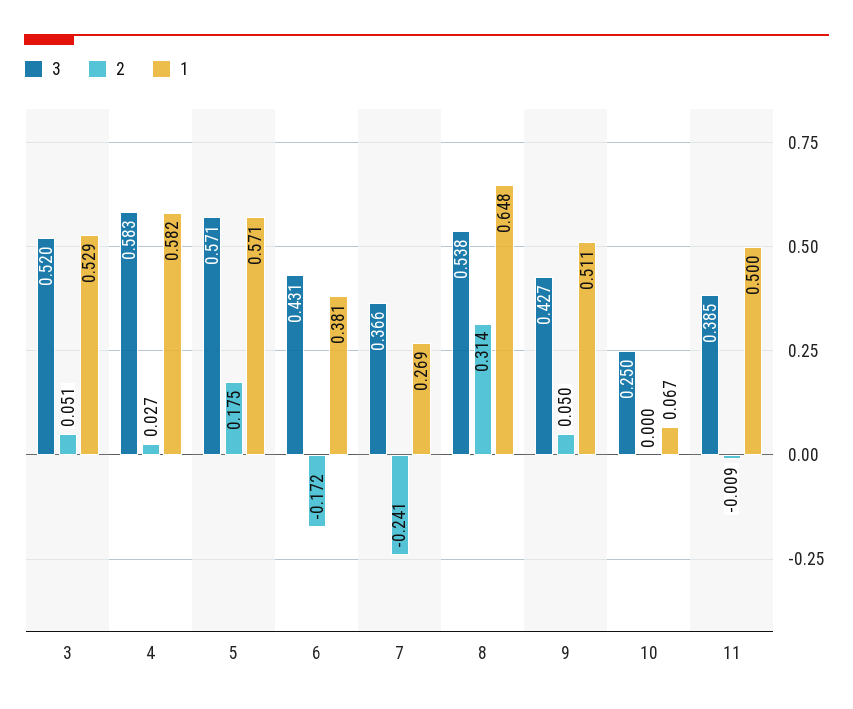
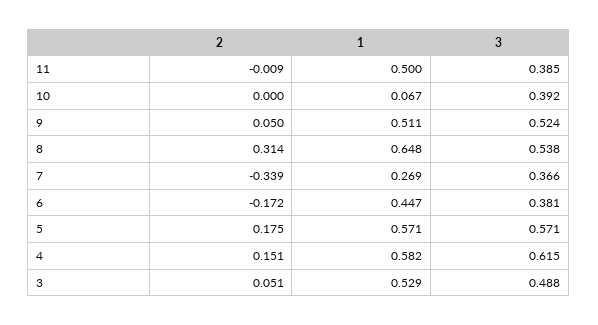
3, 3: 0.52 -> 0.488
3, 4: 0.583 -> 0.615
2, 4: 0.027 -> 0.151
3, 6: 0.431 -> 0.381
1, 6: 0.381 -> 0.447
2, 7: -0.241 -> -0.339
3, 9: 0.427 -> 0.524
3, 10: 0.25 -> 0.392

